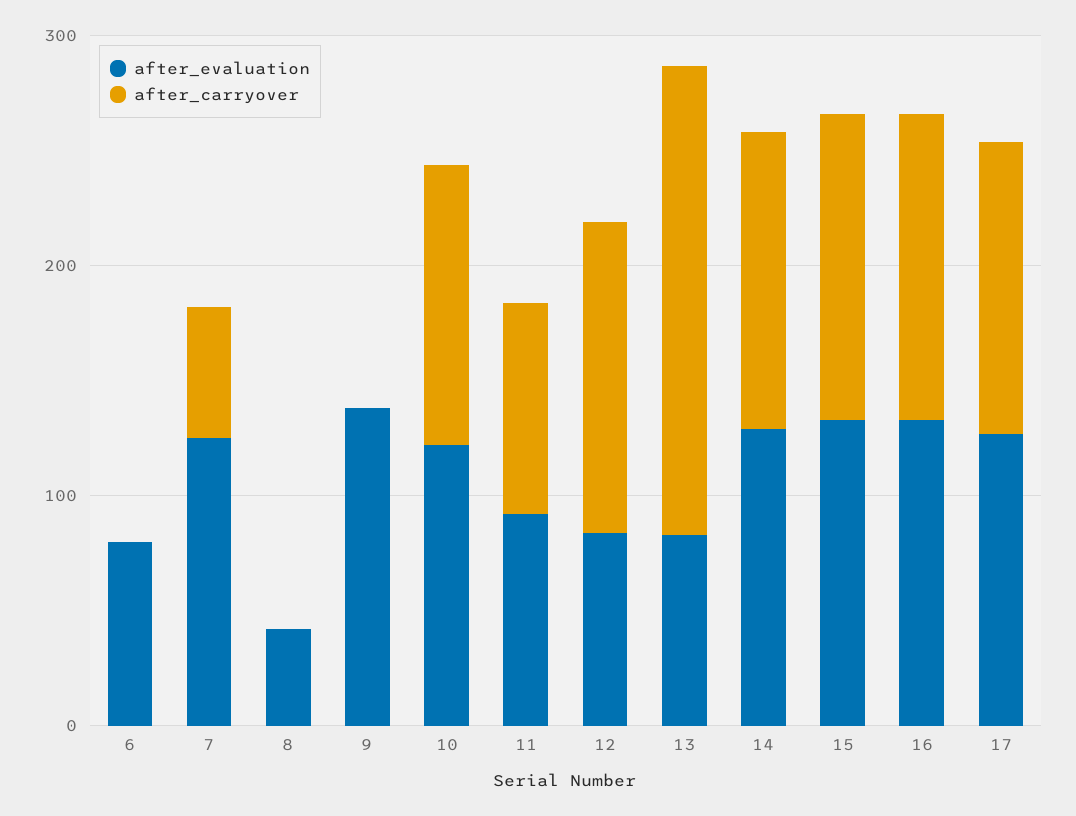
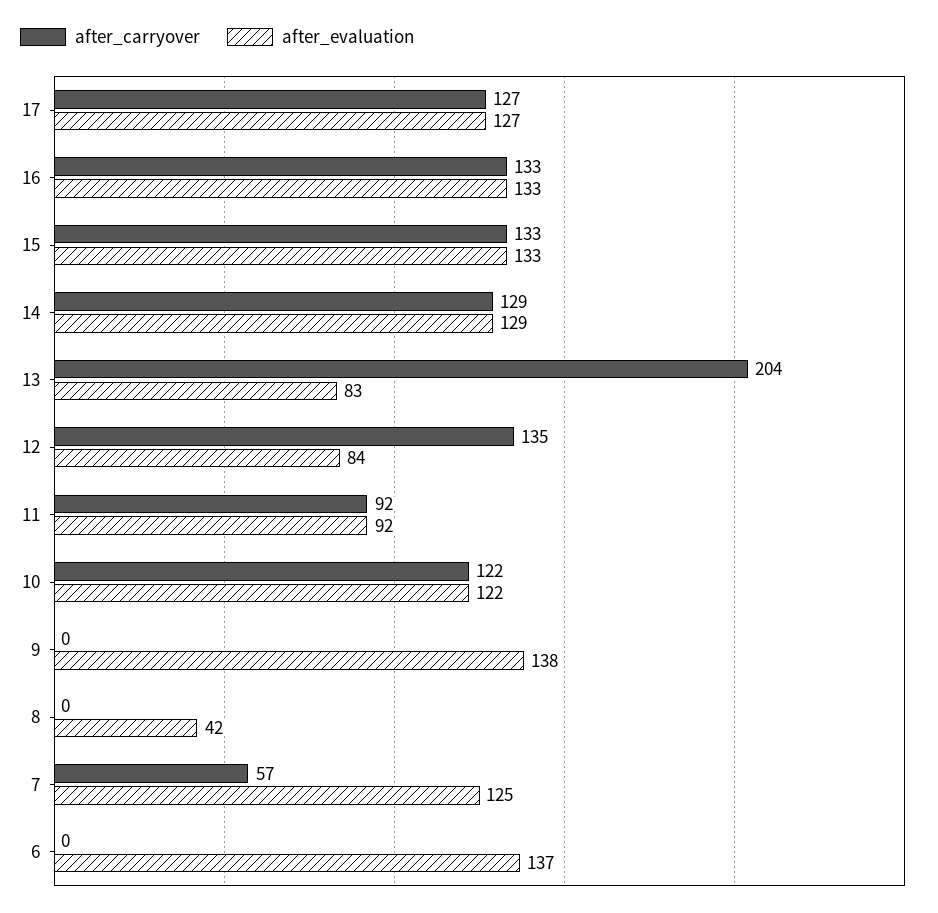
after_evaluation, 6: 80 -> 137

